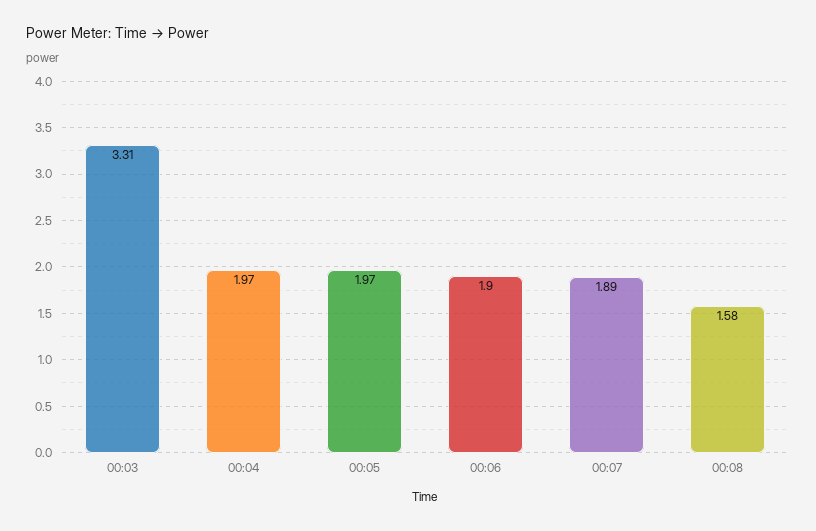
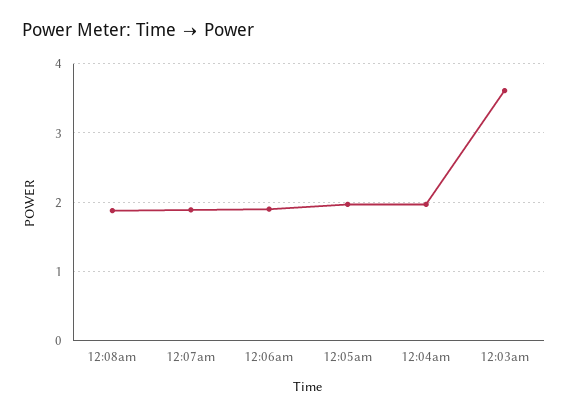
00:03: 3.31 -> 3.6
00:08: 1.58 -> 1.9

